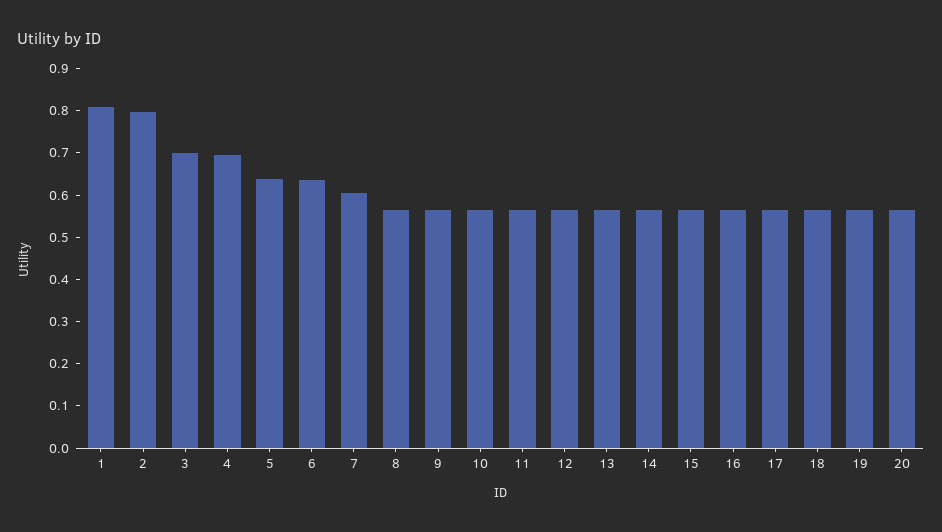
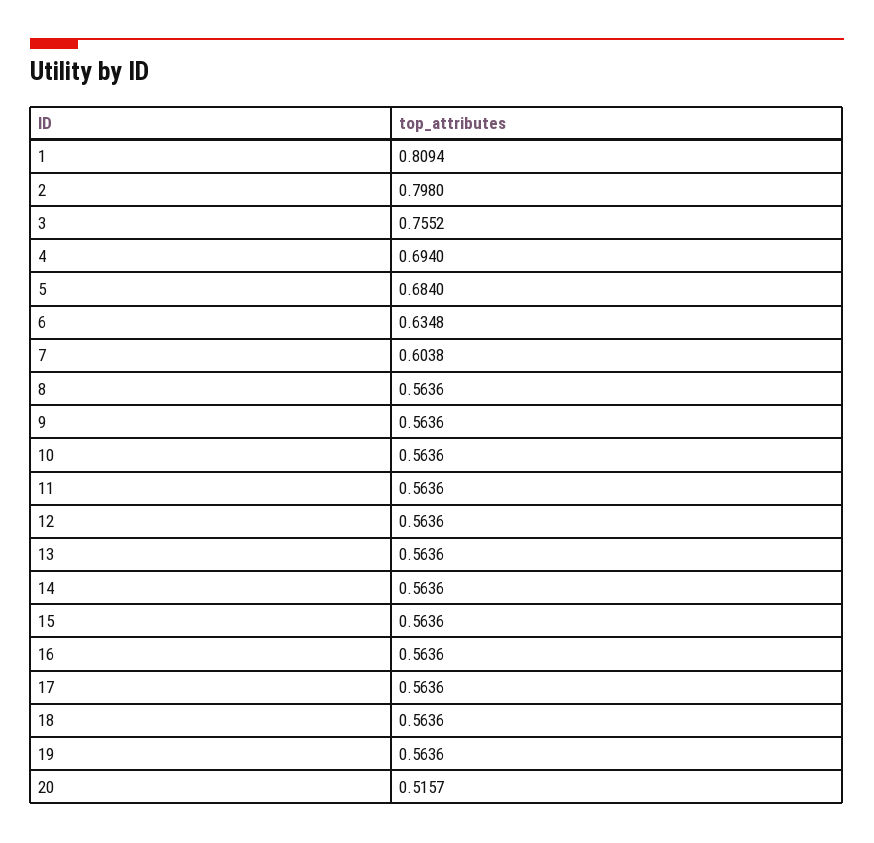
3: 0.7 -> 0.7552
5: 0.64 -> 0.684
20: 0.56 -> 0.5157

